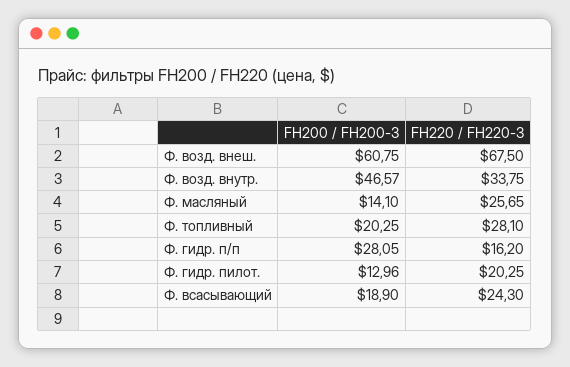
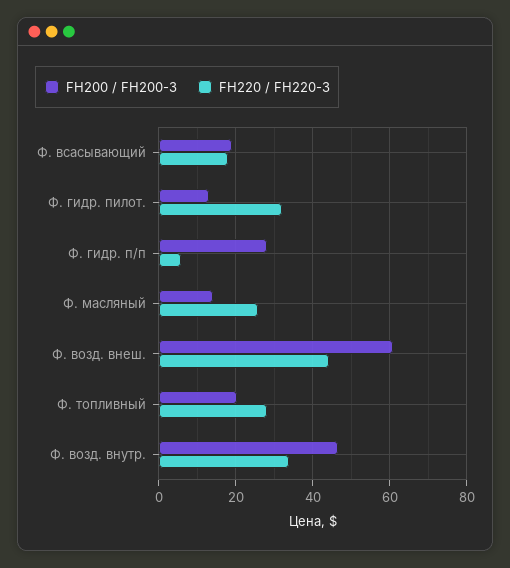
FH220 / FH220-3, Ф. возд. внеш.: 67.5 -> 44
FH220 / FH220-3, Ф. гидр. п/п: 16.2 -> 6
FH220 / FH220-3, Ф. гидр. пилот.: 20.25 -> 32
FH220 / FH220-3, Ф. всасывающий: 24.3 -> 18

